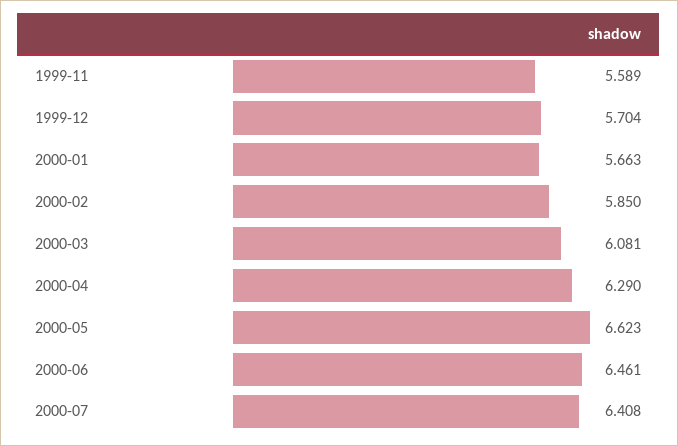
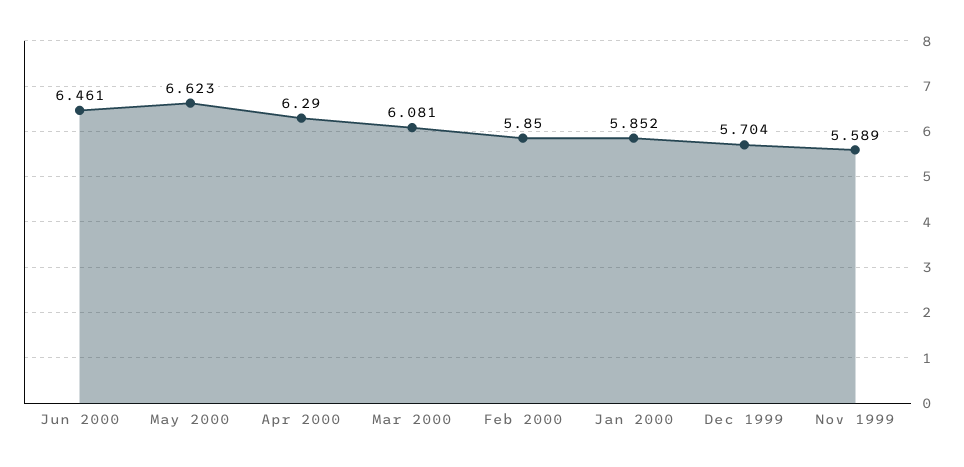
2000-01: 5.663 -> 5.852
2000-07: 6.408 -> none

